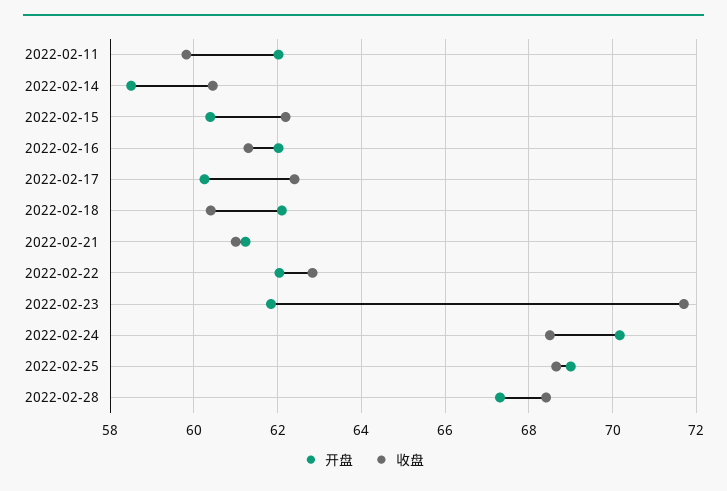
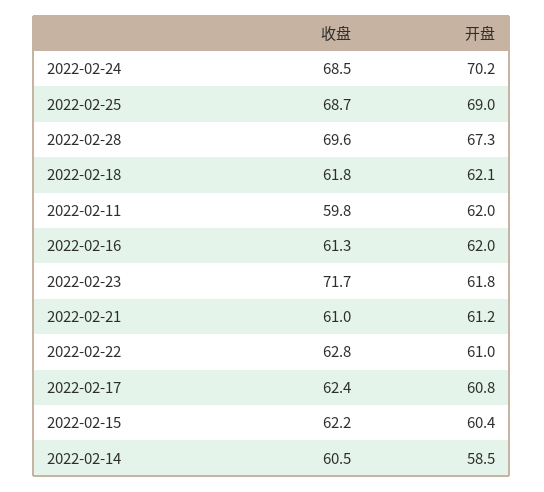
开盘, 2022-02-17: 60.2 -> 60.8
收盘, 2022-02-18: 60.4 -> 61.8
开盘, 2022-02-22: 62 -> 61
收盘, 2022-02-28: 68.4 -> 69.6

